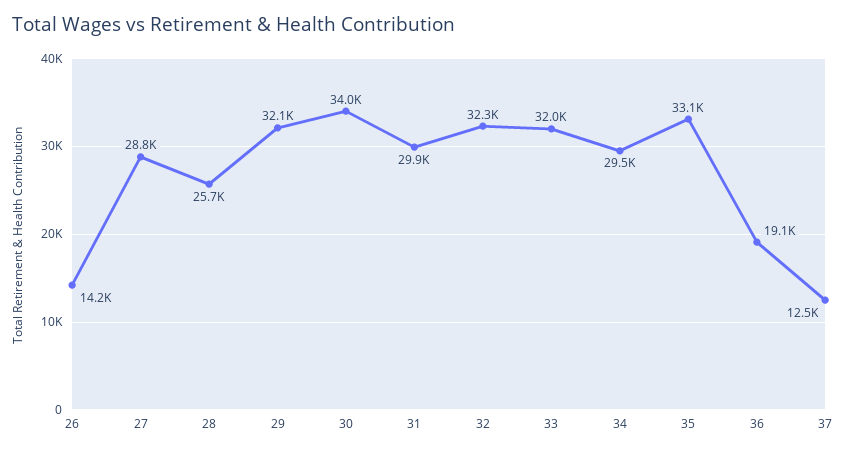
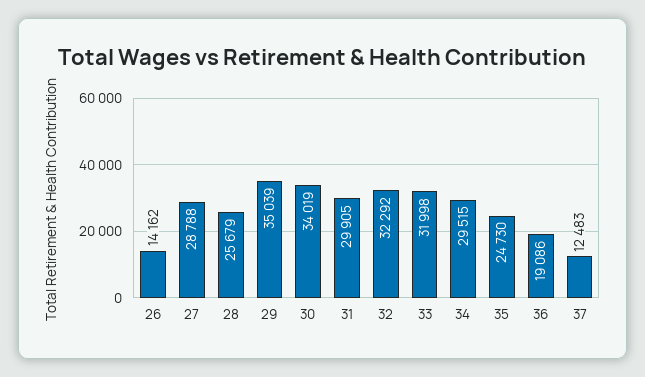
29: 32100 -> 35039
35: 33100 -> 24730

